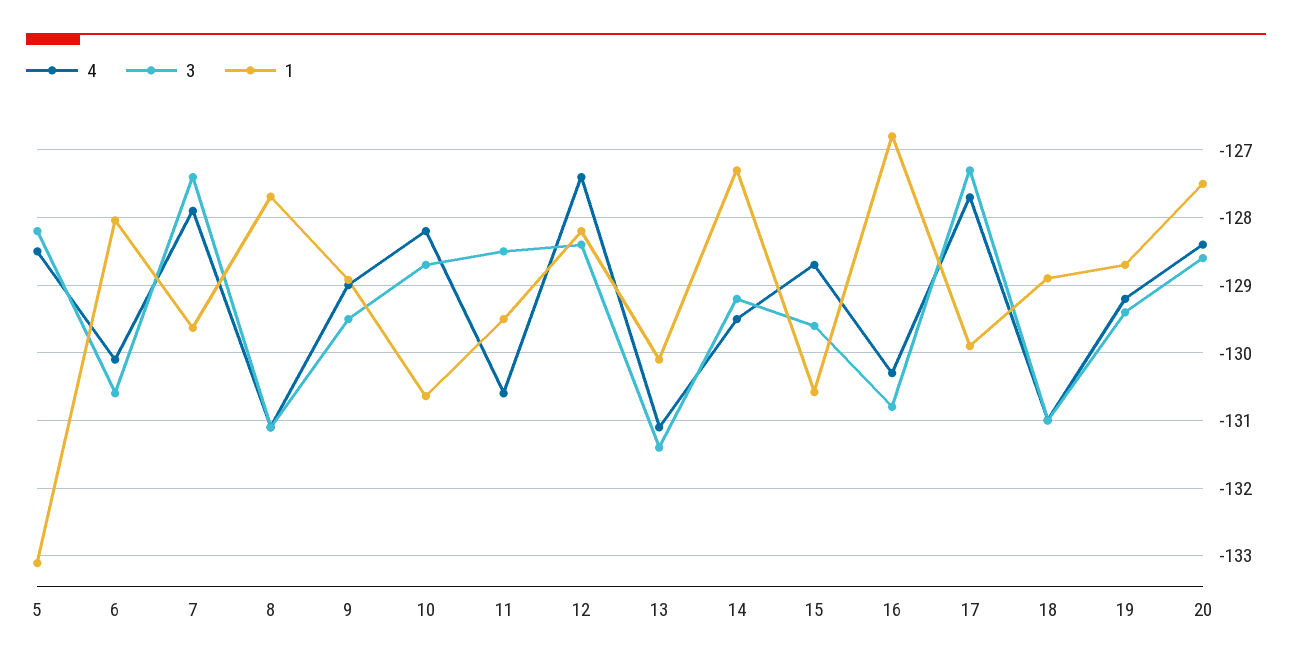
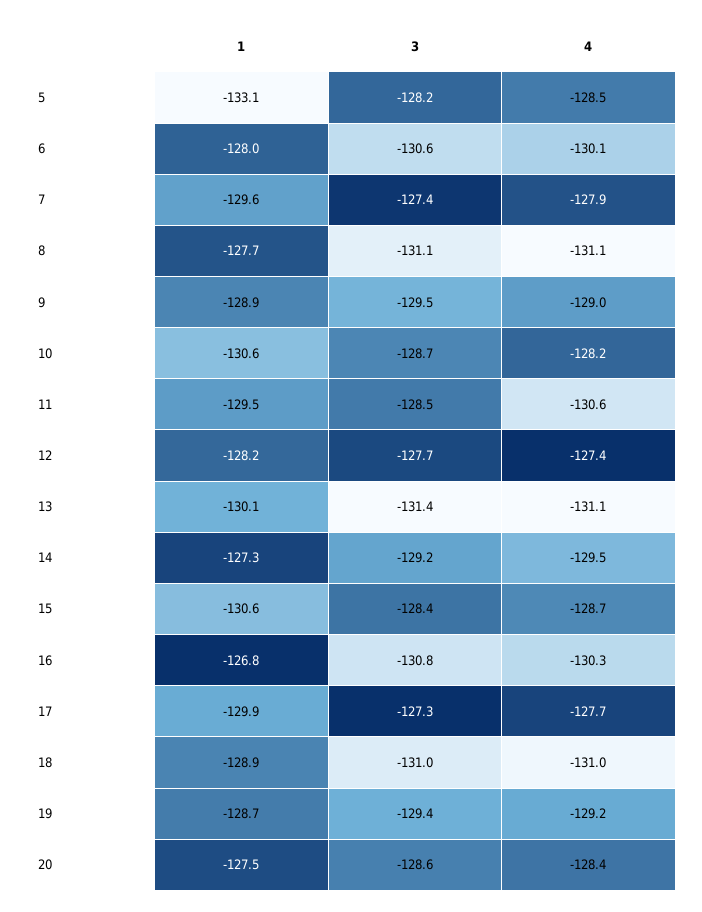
3, 12: -128.4 -> -127.7
3, 15: -129.6 -> -128.4

